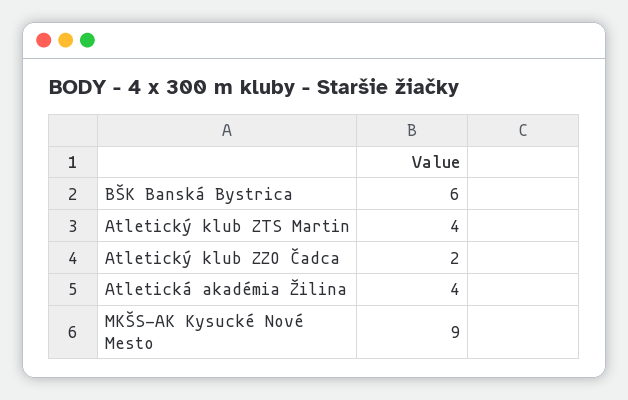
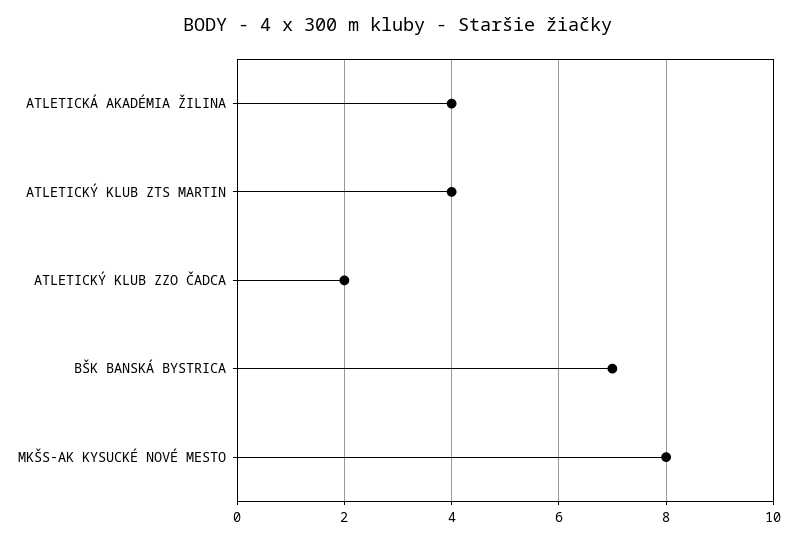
BŠK Banská Bystrica: 6 -> 7
MKŠS-AK Kysucké Nové Mesto: 9 -> 8

